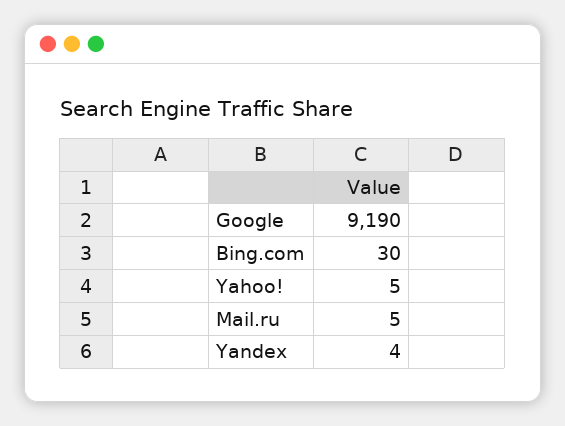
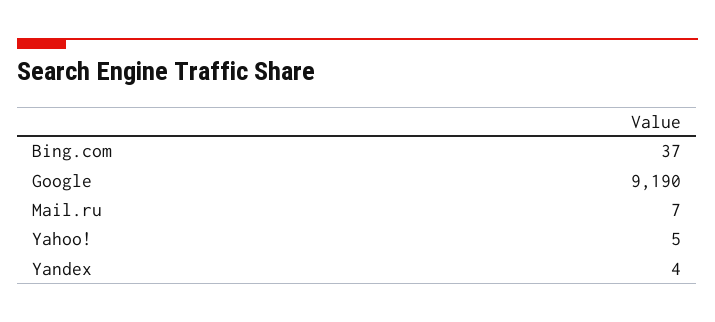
Bing.com: 30 -> 37
Mail.ru: 5 -> 7

